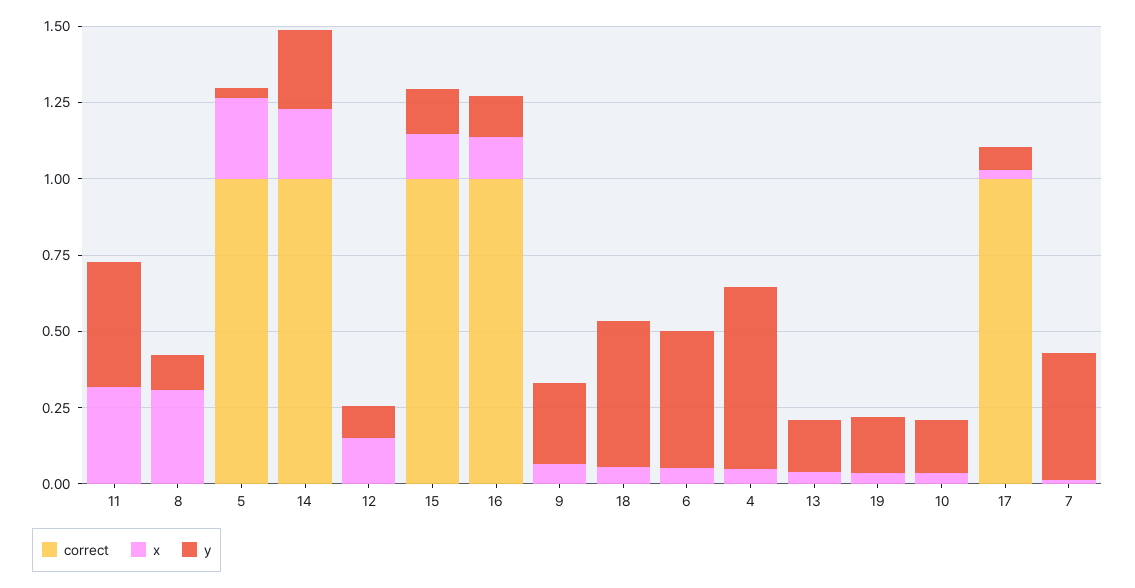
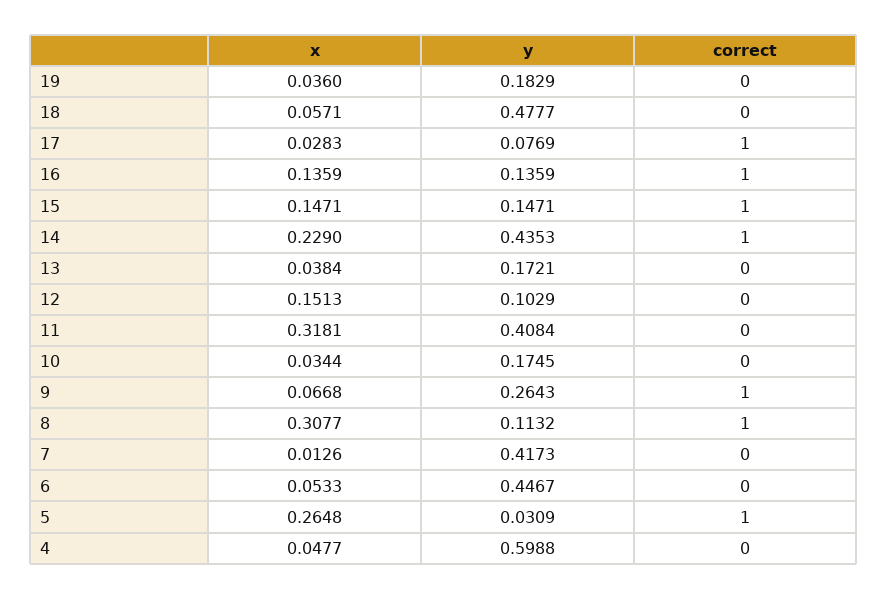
correct, 8: 0 -> 1
y, 14: 0.25 -> 0.4353
correct, 9: 0 -> 1

